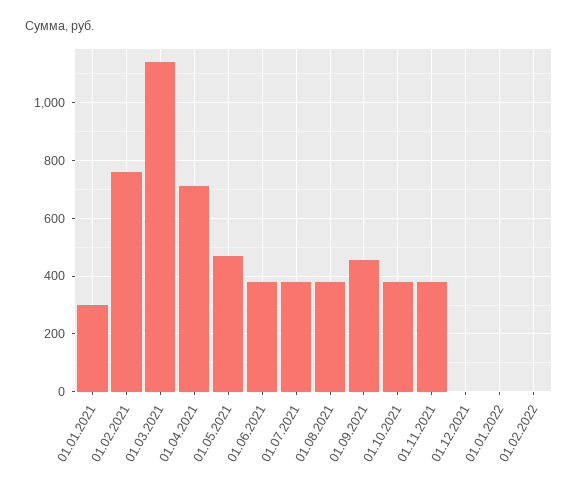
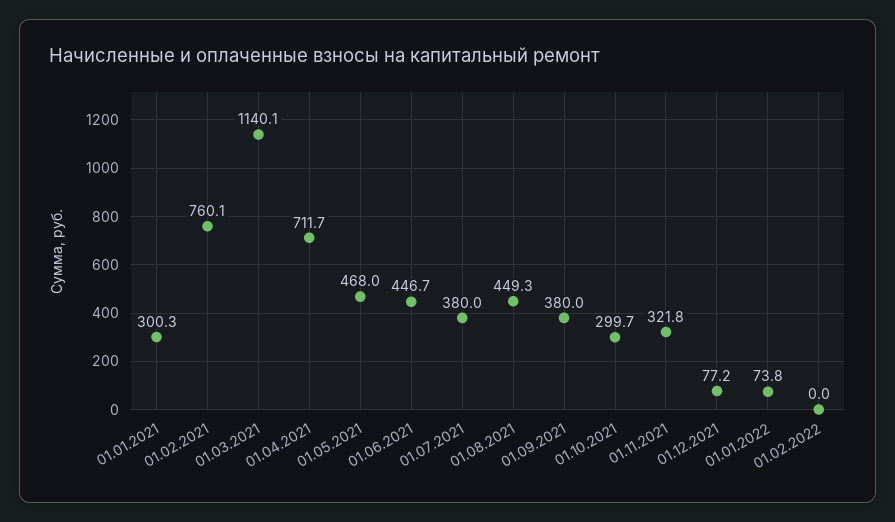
01.06.2021: 375 -> 446.7
01.08.2021: 375 -> 449.3
01.09.2021: 450 -> 380
01.10.2021: 375 -> 299.7
01.11.2021: 375 -> 321.8
01.12.2021: 0 -> 77.2
01.01.2022: 0 -> 73.8

